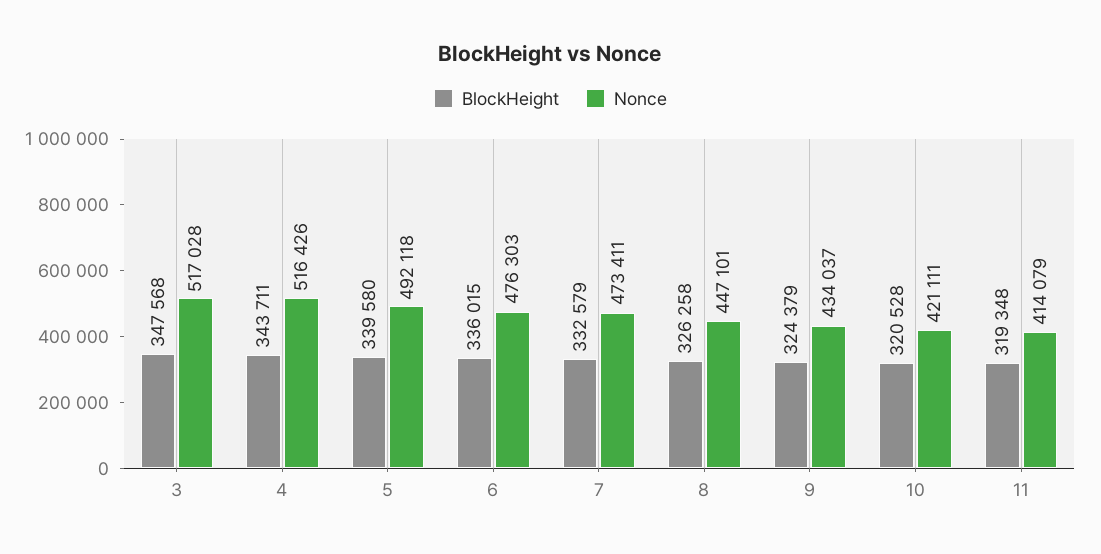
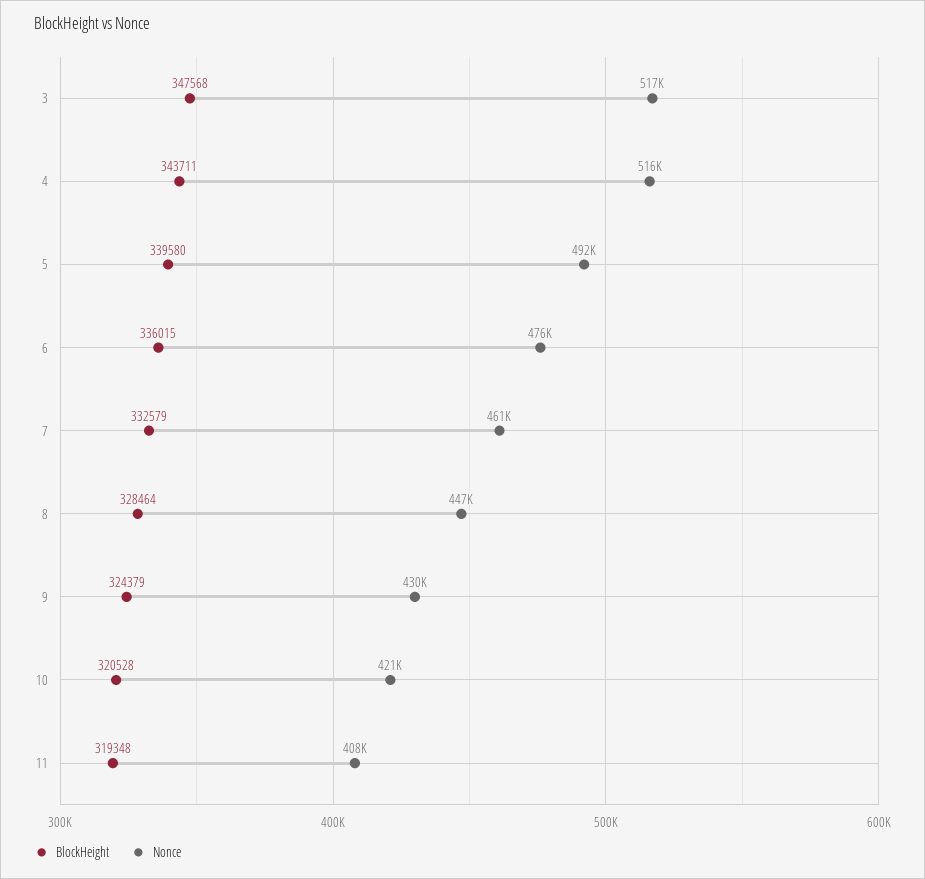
Nonce, 7: 473411 -> 461000
BlockHeight, 8: 326258 -> 328464
Nonce, 9: 434037 -> 430000
Nonce, 11: 414079 -> 408000

